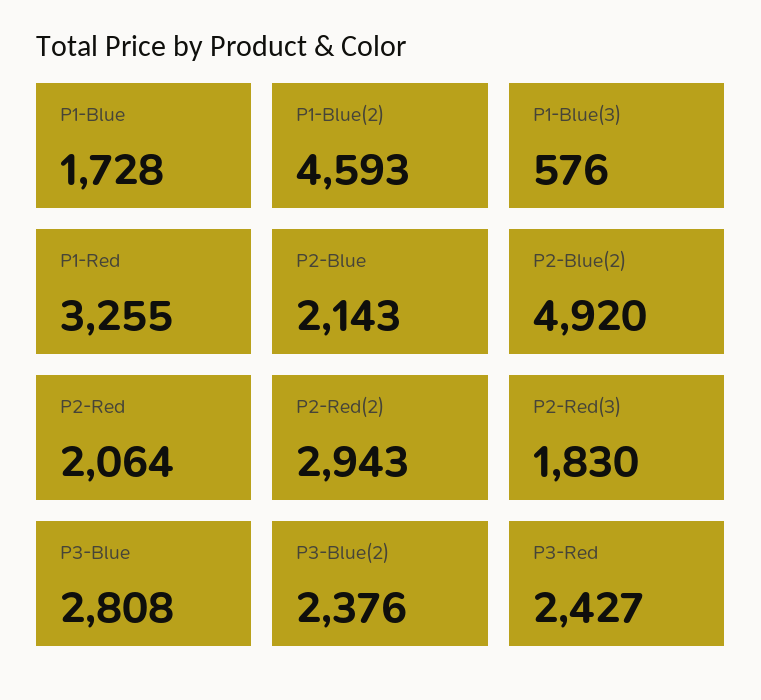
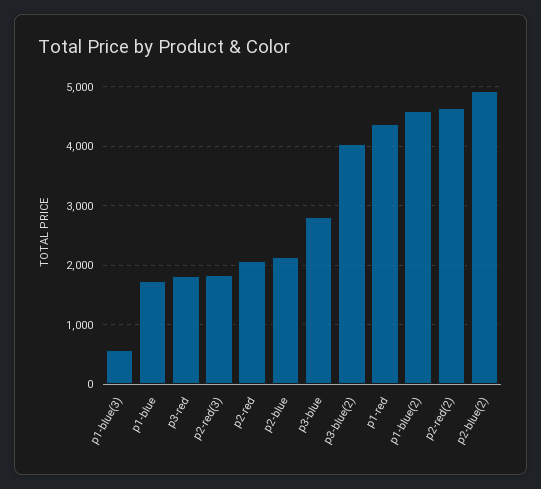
P1-Red: 3255 -> 4400
P2-Red(2): 2943 -> 4600
P3-Blue(2): 2376 -> 4000
P3-Red: 2427 -> 1800

